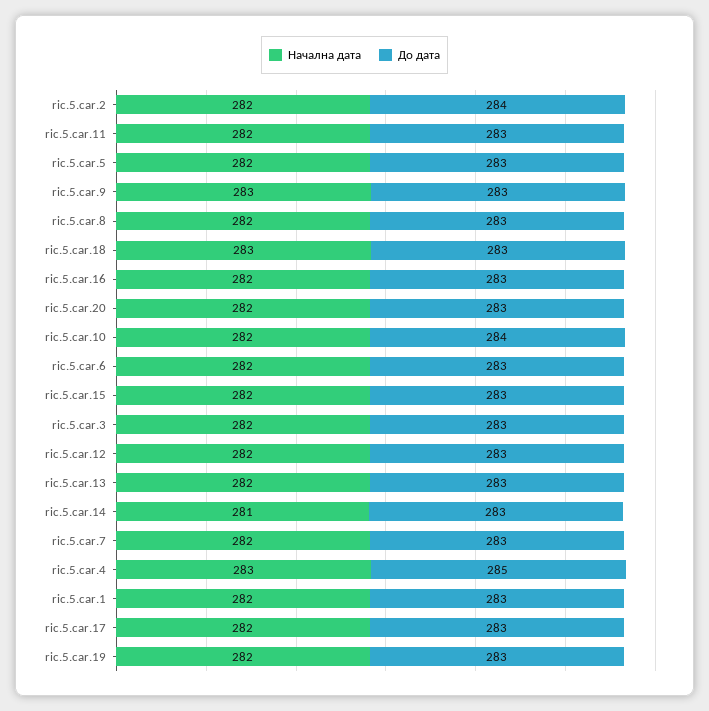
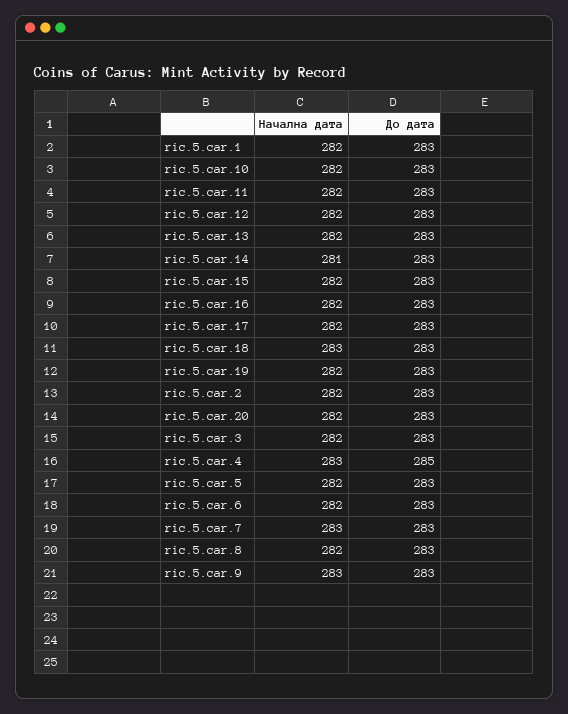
До дата, ric.5.car.2: 284 -> 283
До дата, ric.5.car.10: 284 -> 283
Начална дата, ric.5.car.7: 282 -> 283

